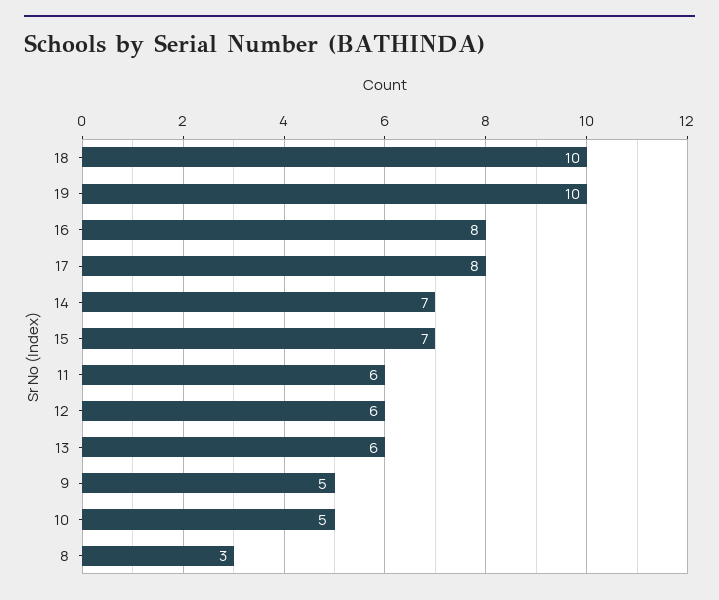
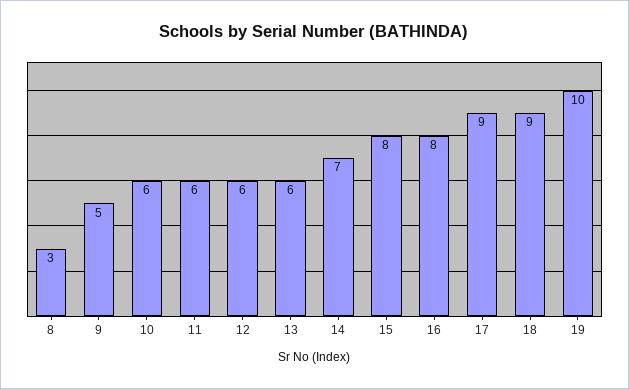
18: 10 -> 9
17: 8 -> 9
15: 7 -> 8
10: 5 -> 6

